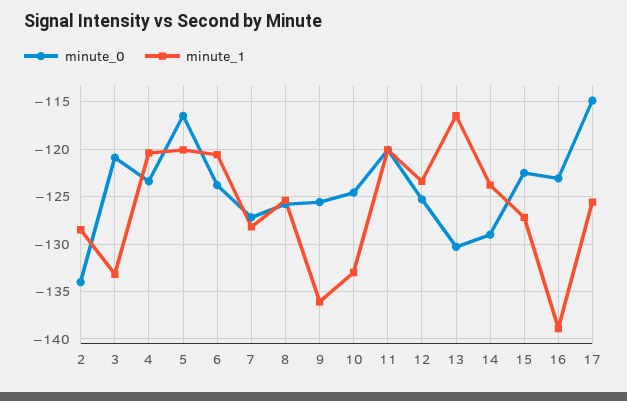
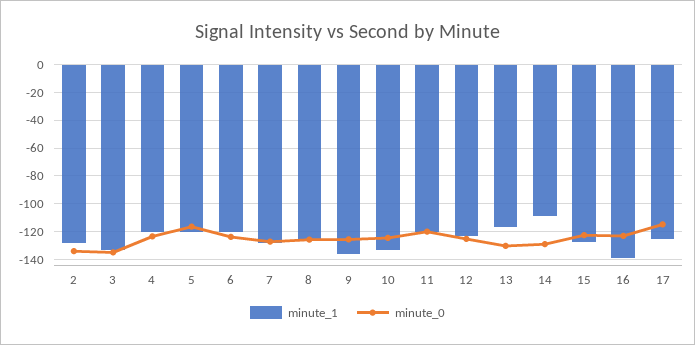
minute_0, 3: -121 -> -135
minute_1, 14: -124 -> -110

